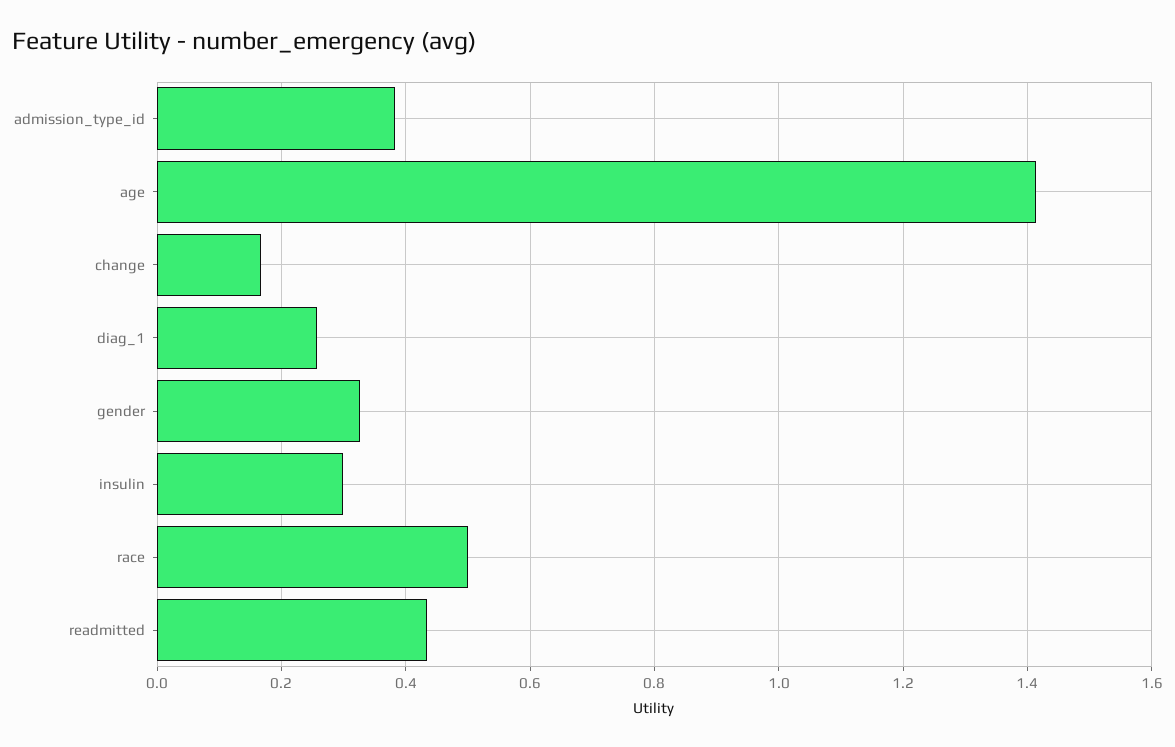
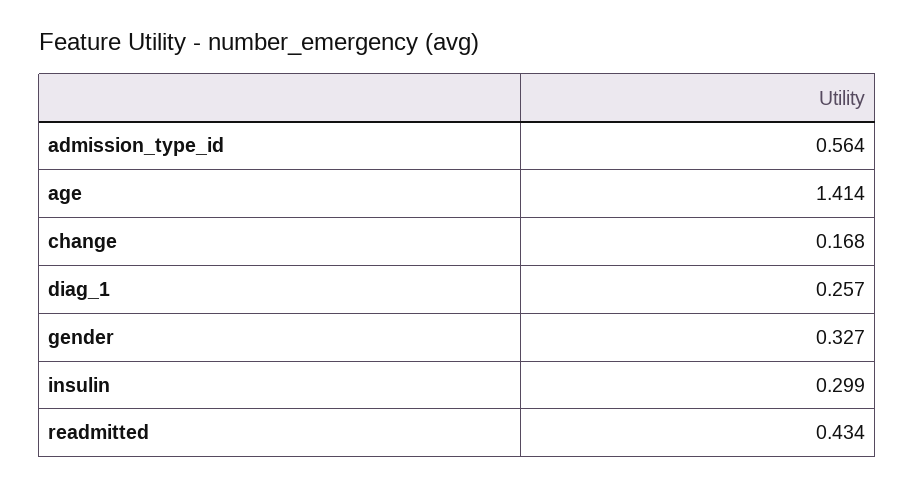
admission_type_id: 0.38 -> 0.564
race: 0.5 -> none

